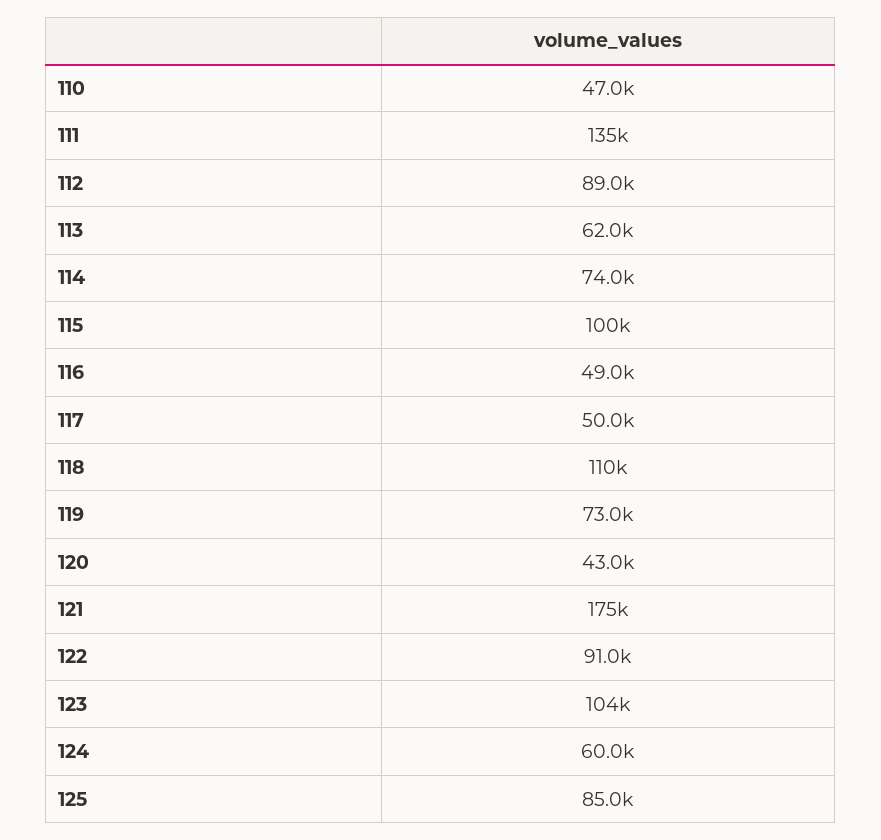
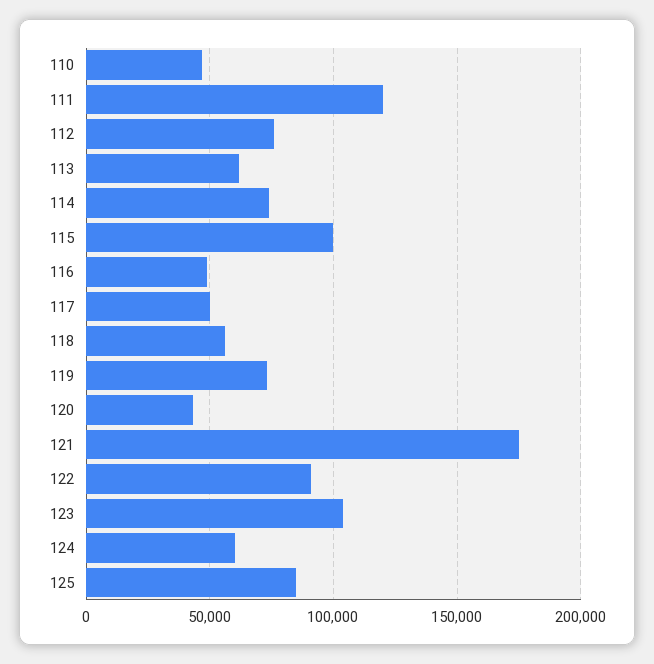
111: 135000 -> 120000
112: 89000 -> 75000
118: 110000 -> 55000

